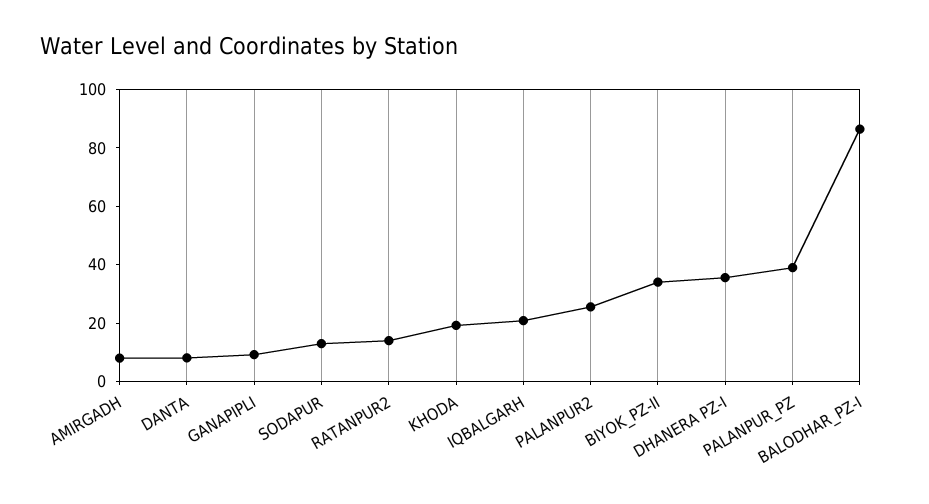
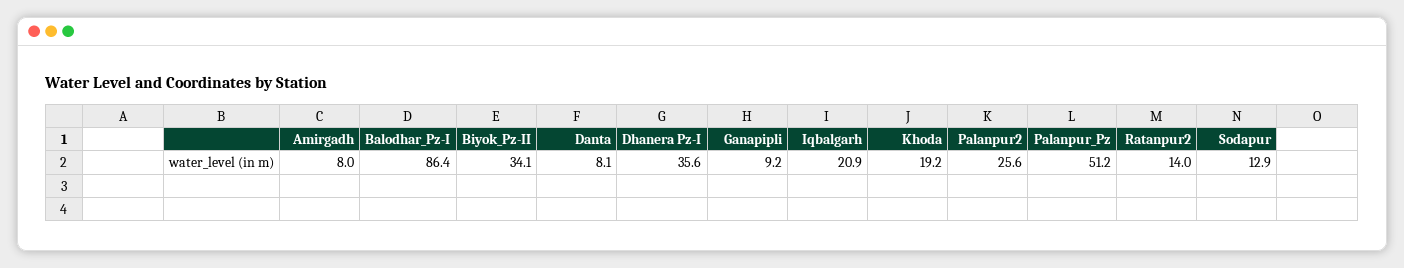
PALANPUR_PZ: 40 -> 51.2

